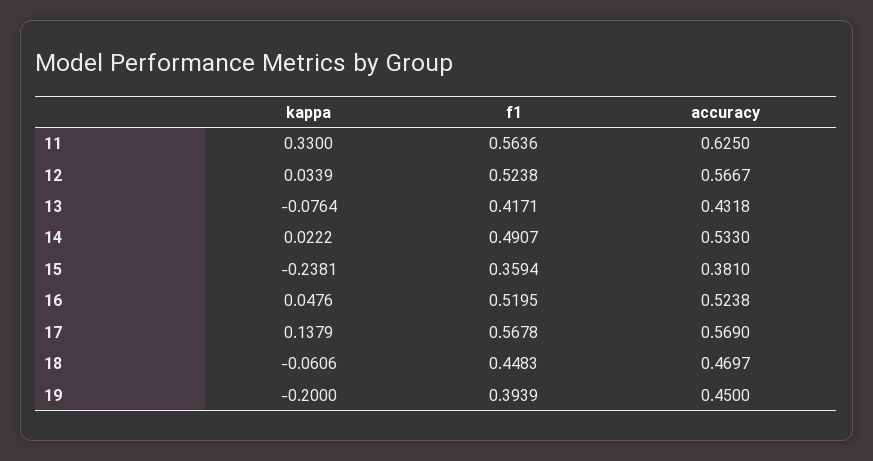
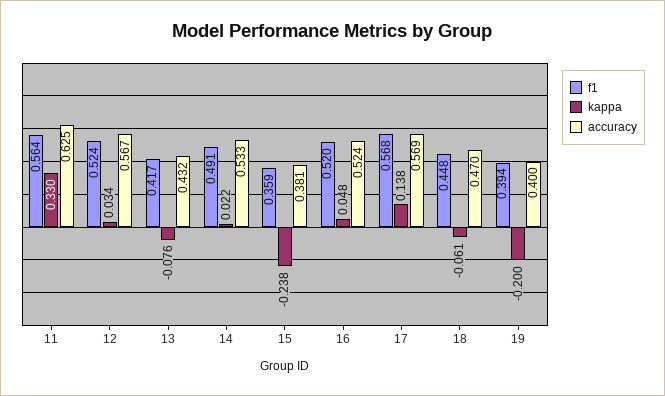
accuracy, 19: 0.45 -> 0.4

